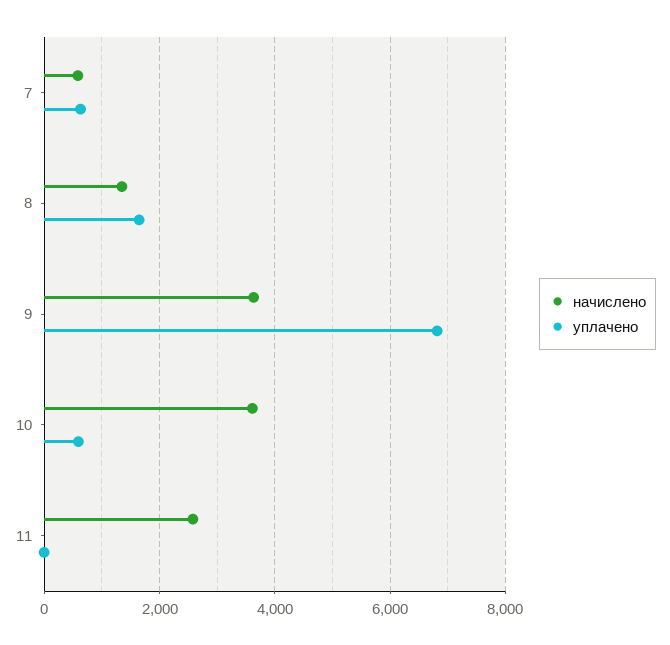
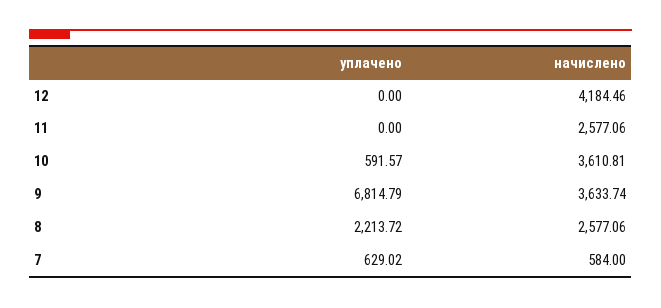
начислено, 8: 1400 -> 2577.06
уплачено, 8: 1600 -> 2213.72
уплачено, 12: none -> 0
начислено, 12: none -> 4184.46

